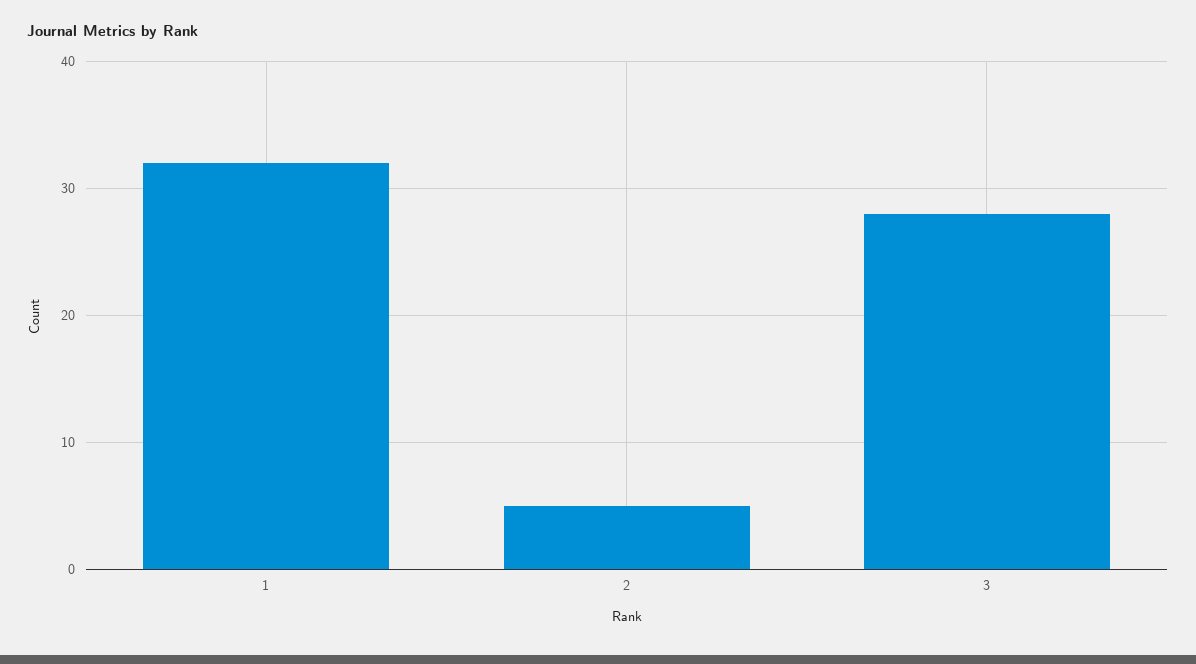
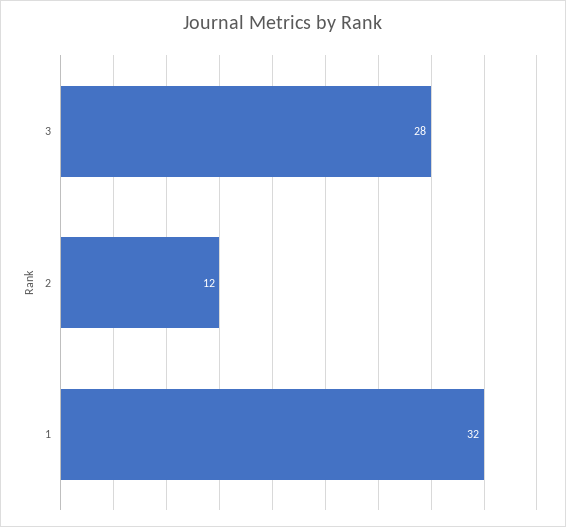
2: 5 -> 12

